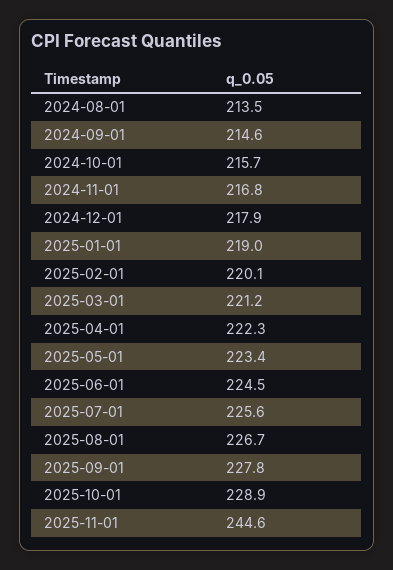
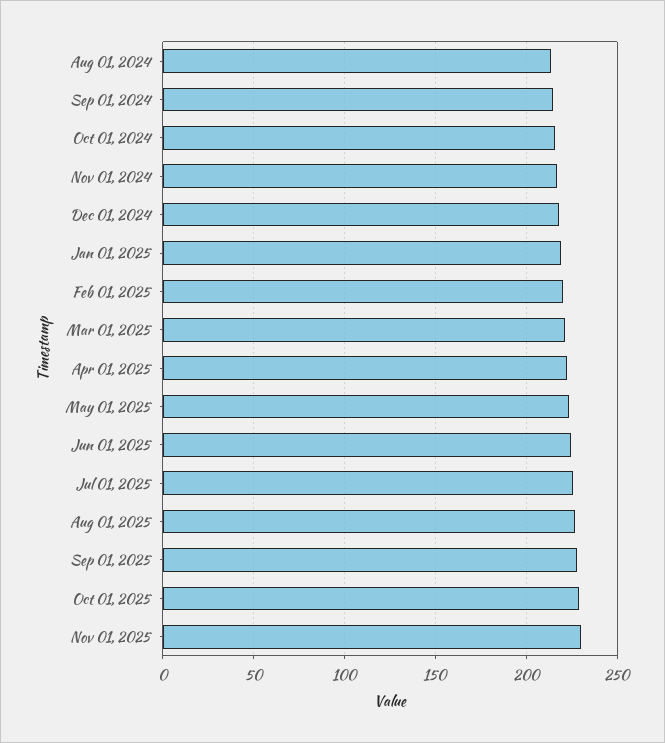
2025-11-01: 244.6 -> 230

